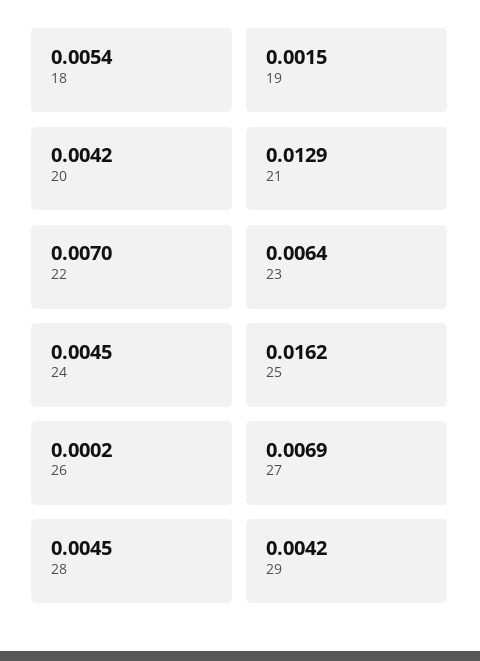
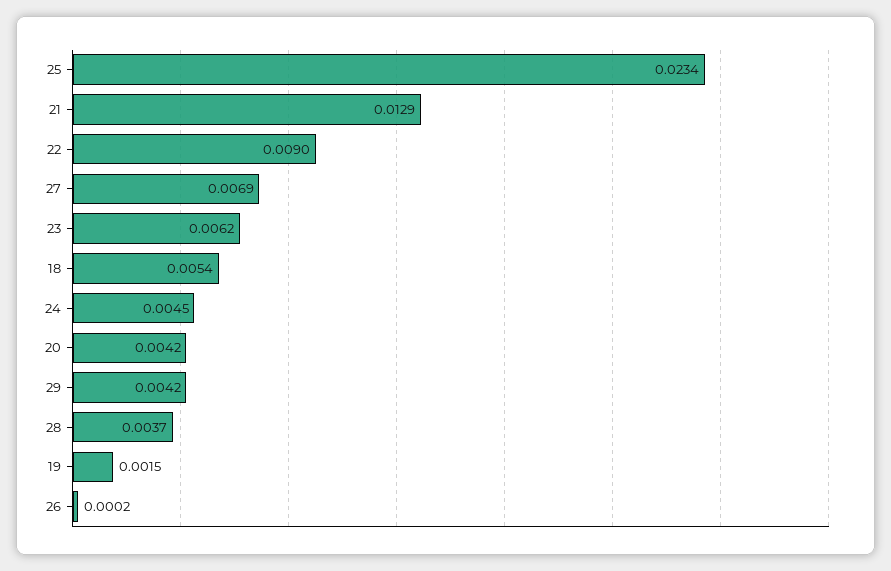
22: 0.007 -> 0.009
23: 0.0064 -> 0.0062
25: 0.0162 -> 0.0234
28: 0.0045 -> 0.0037

